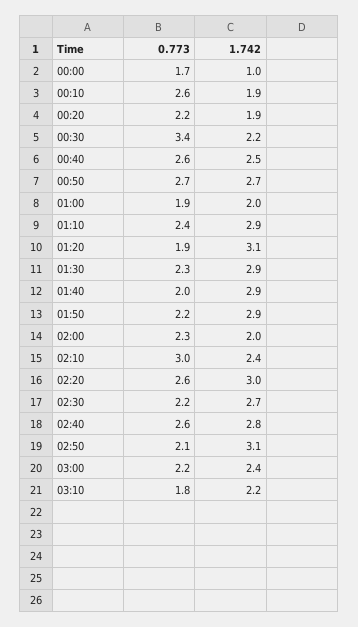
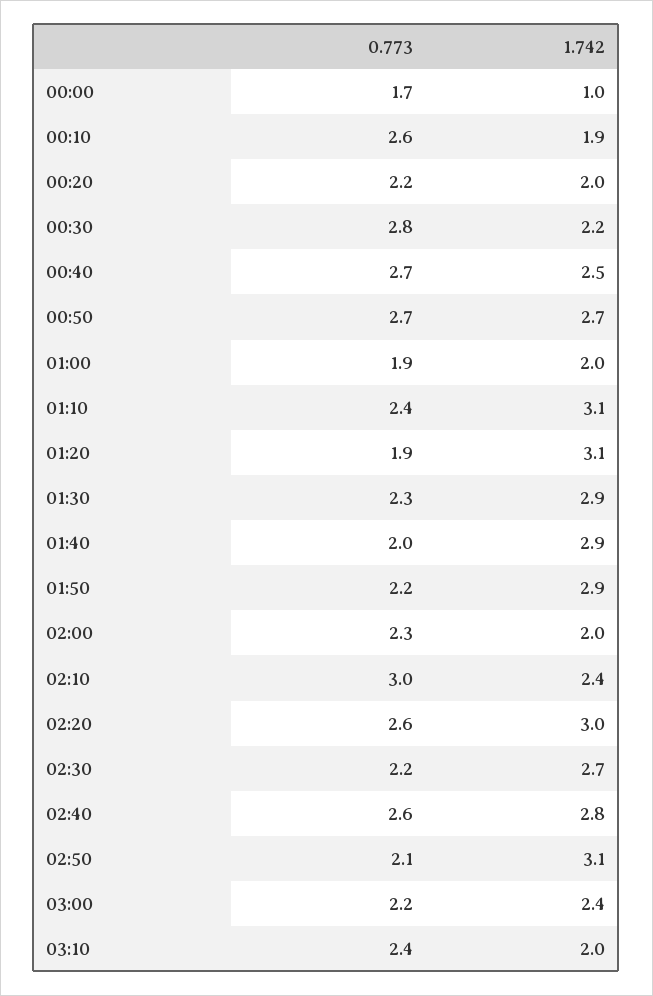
1.742, 00:20: 1.9 -> 2
0.773, 00:30: 3.4 -> 2.8
0.773, 00:40: 2.6 -> 2.7
1.742, 01:10: 2.9 -> 3.1
0.773, 03:10: 1.8 -> 2.4
1.742, 03:10: 2.2 -> 2

